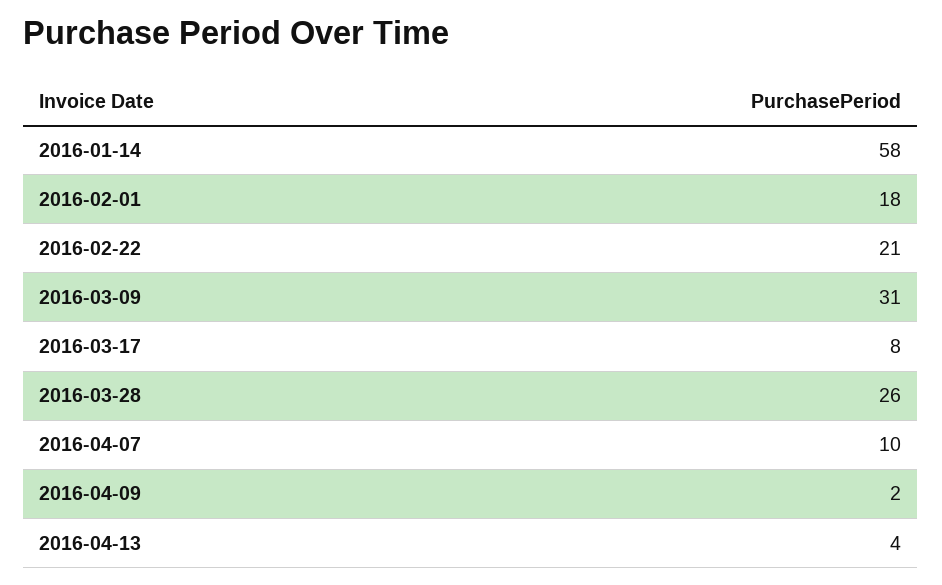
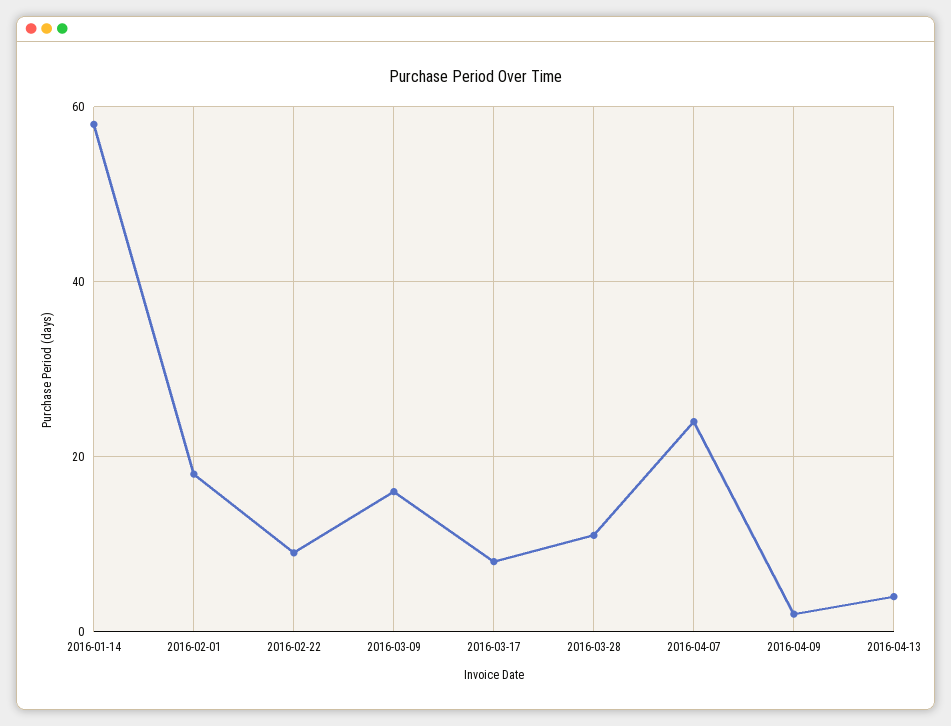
2016-02-22: 21 -> 10
2016-03-09: 31 -> 15
2016-03-28: 26 -> 10
2016-04-07: 10 -> 25

